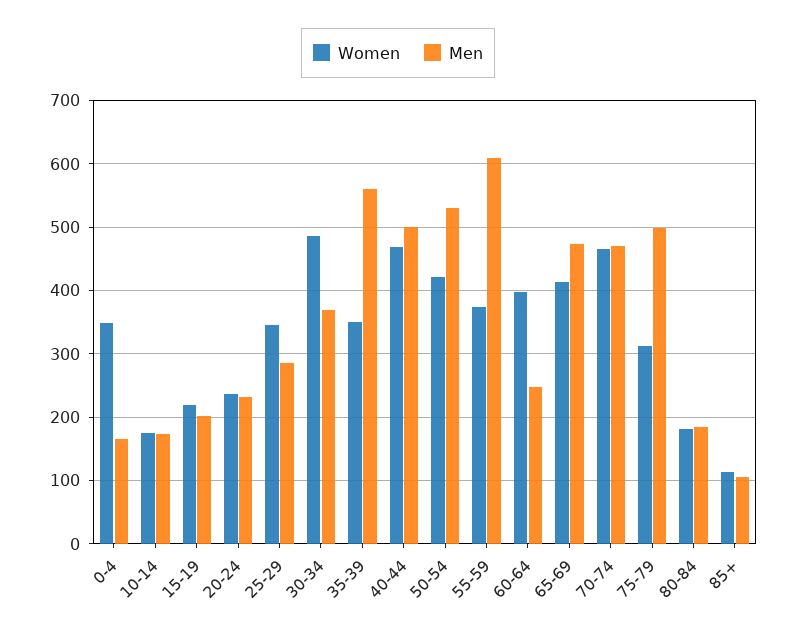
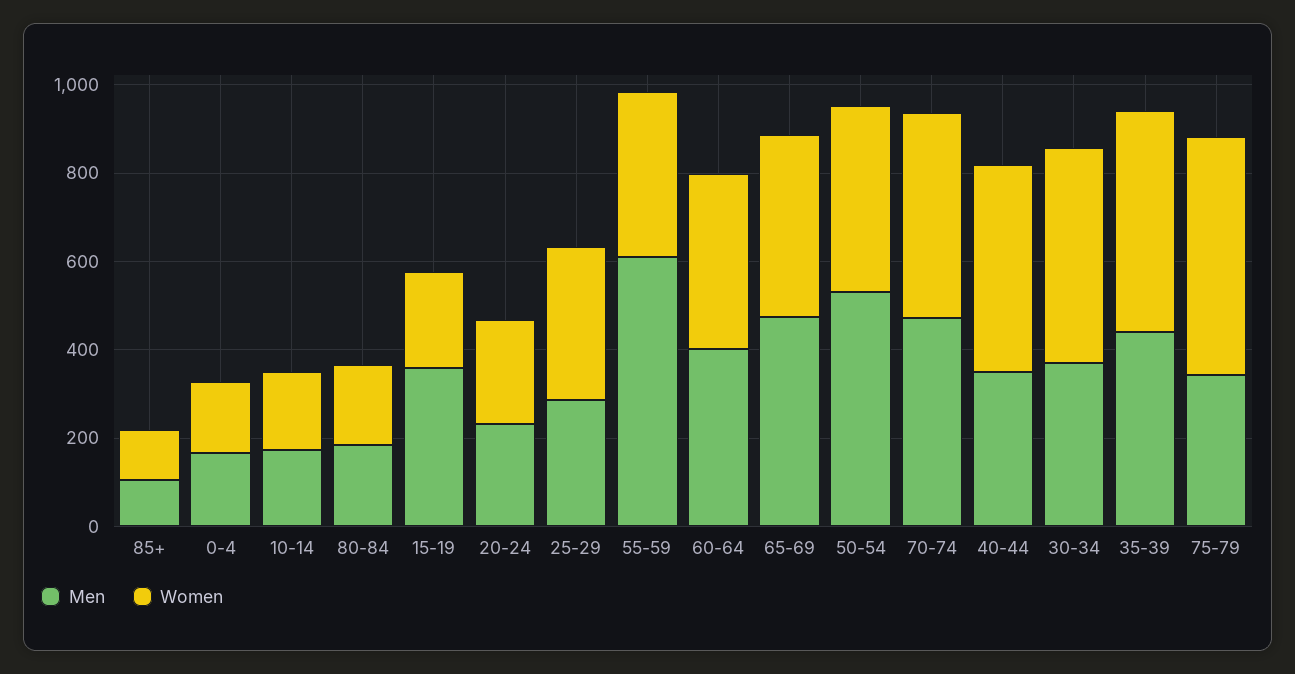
Women, 0-4: 350 -> 150
Men, 15-19: 200 -> 350
Women, 35-39: 350 -> 500
Men, 35-39: 560 -> 450
Men, 40-44: 500 -> 350
Men, 60-64: 250 -> 400
Women, 75-79: 310 -> 550
Men, 75-79: 500 -> 350

